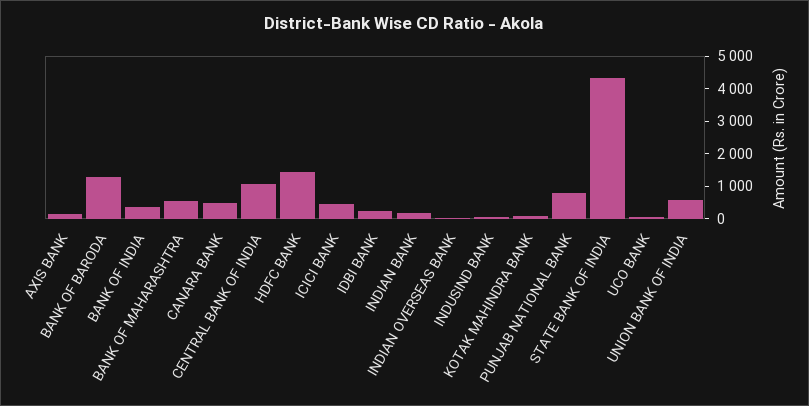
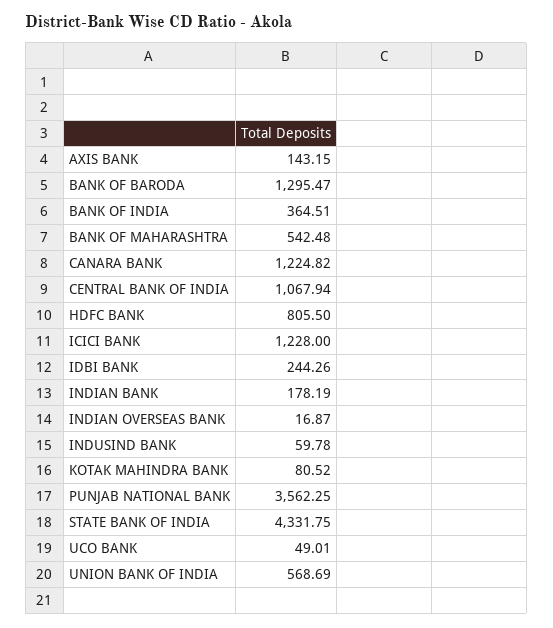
CANARA BANK: 500 -> 1224.82
HDFC BANK: 1500 -> 805.5
ICICI BANK: 500 -> 1228
PUNJAB NATIONAL BANK: 750 -> 3562.25

